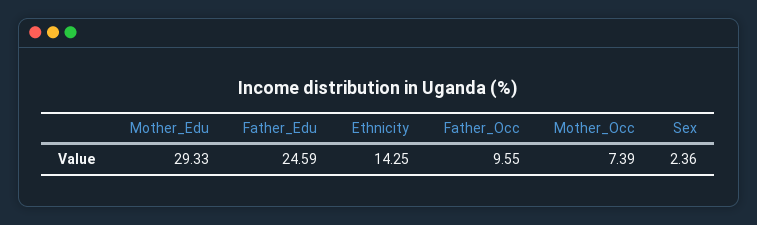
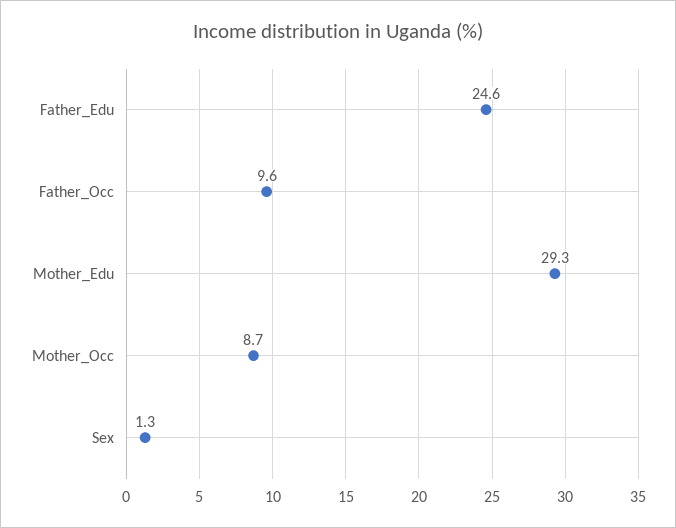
Ethnicity: 14.25 -> none
Mother_Occ: 7.39 -> 8.7
Sex: 2.36 -> 1.3

